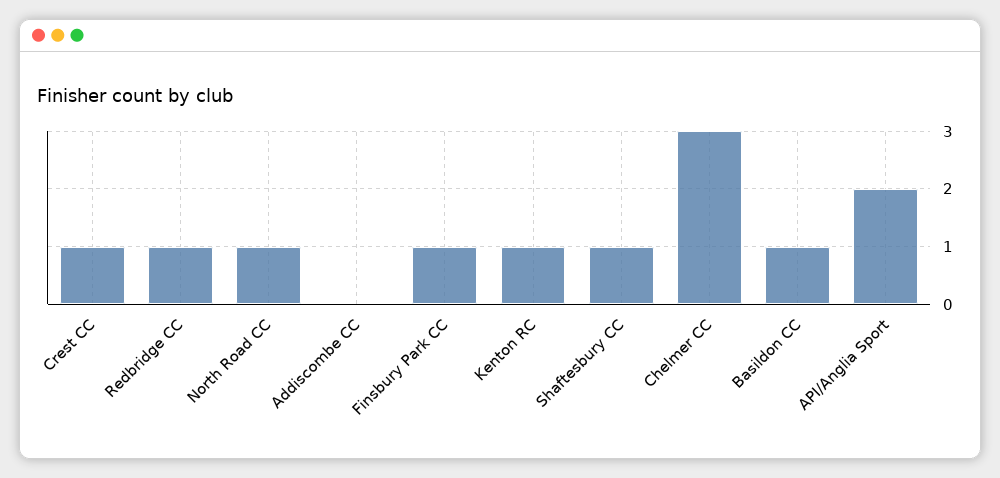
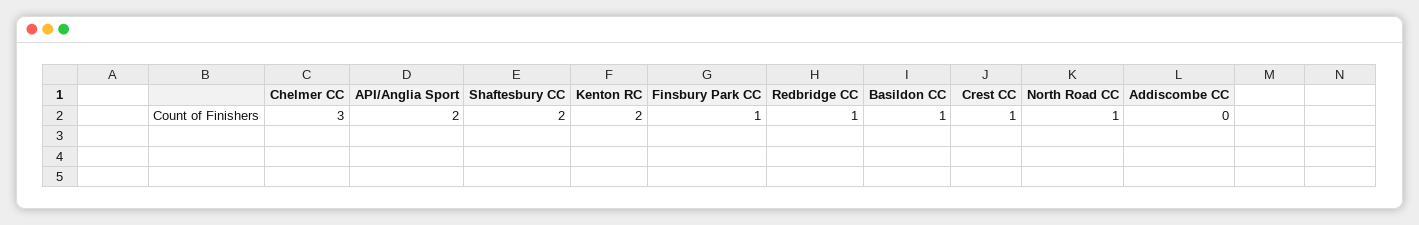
Kenton RC: 1 -> 2
Shaftesbury CC: 1 -> 2

